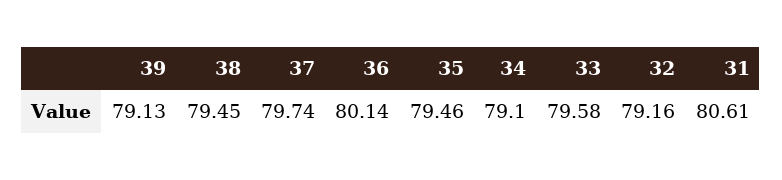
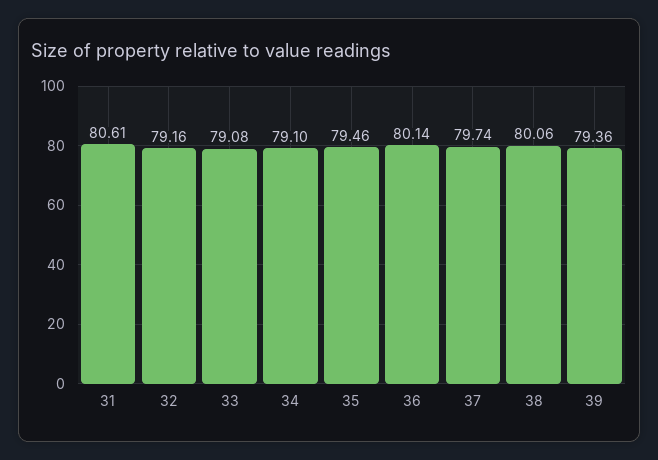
39: 79.13 -> 79.36
38: 79.45 -> 80.06
33: 79.58 -> 79.08

